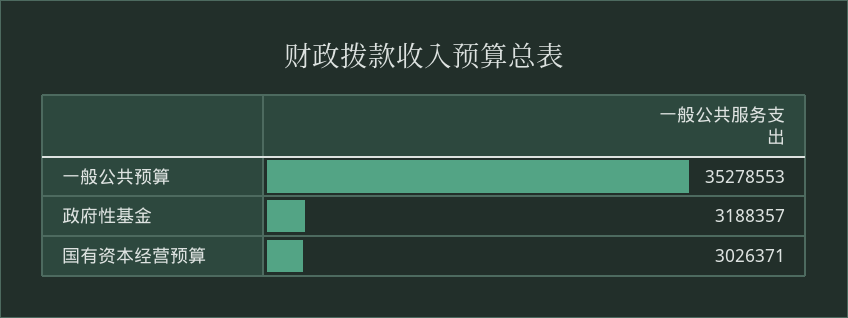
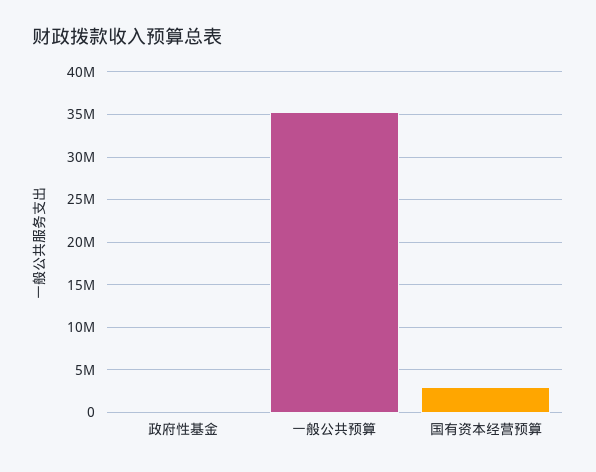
政府性基金: 3188357 -> 0

